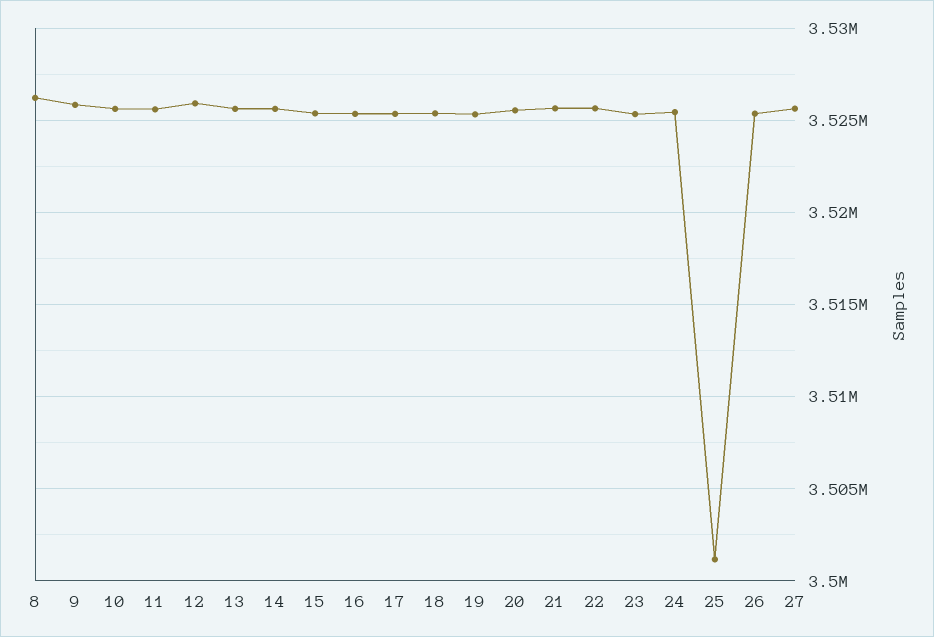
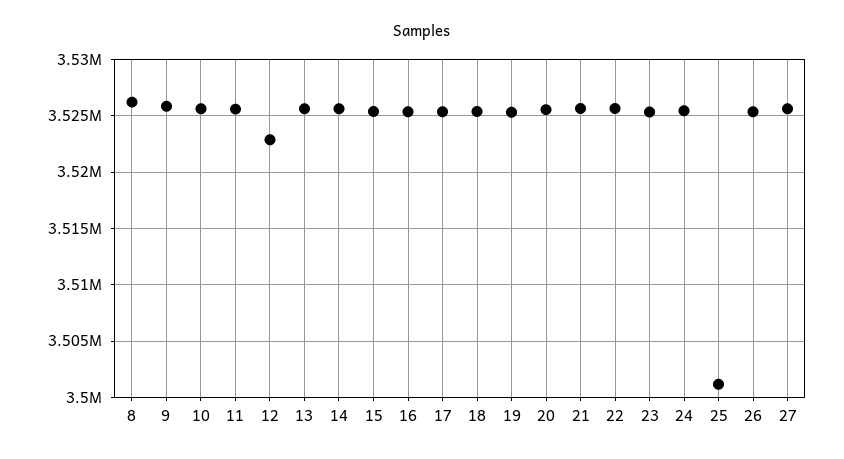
12: 3526000 -> 3523000

